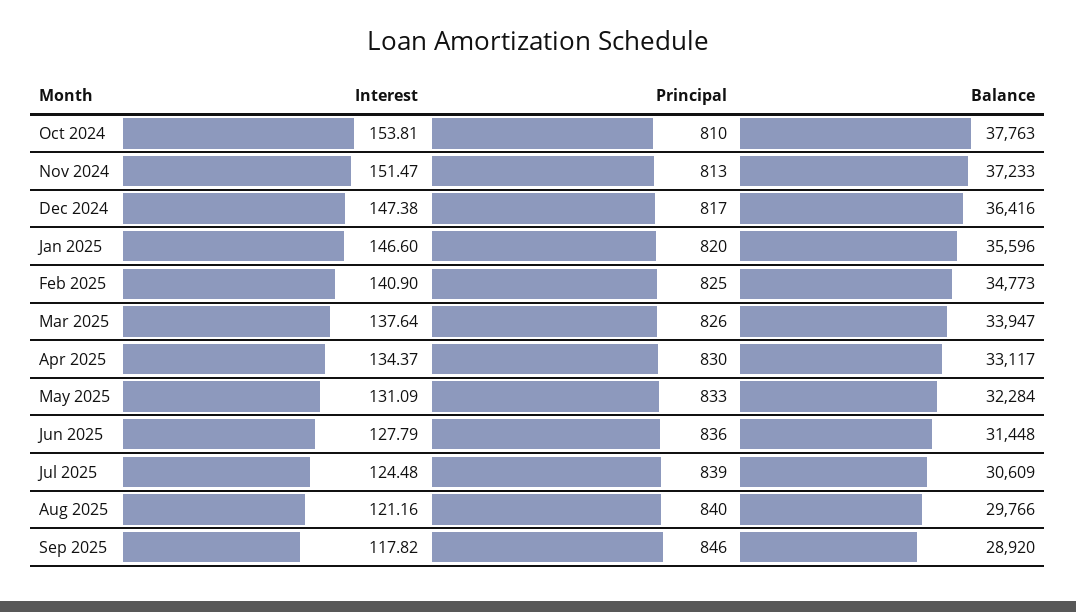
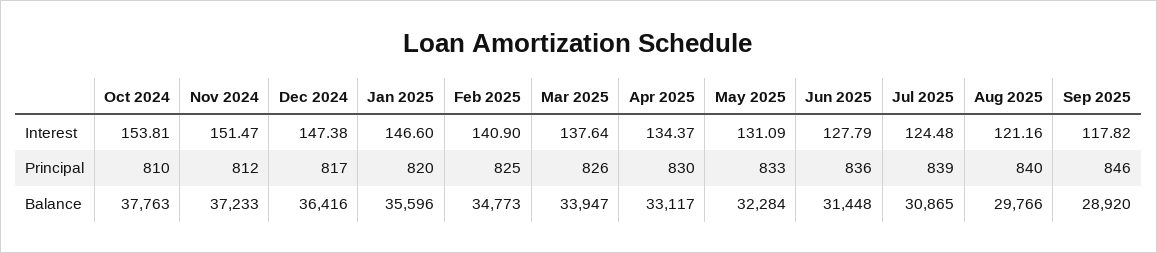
Principal, Nov 2024: 813 -> 812
Balance, Jul 2025: 30609 -> 30865

